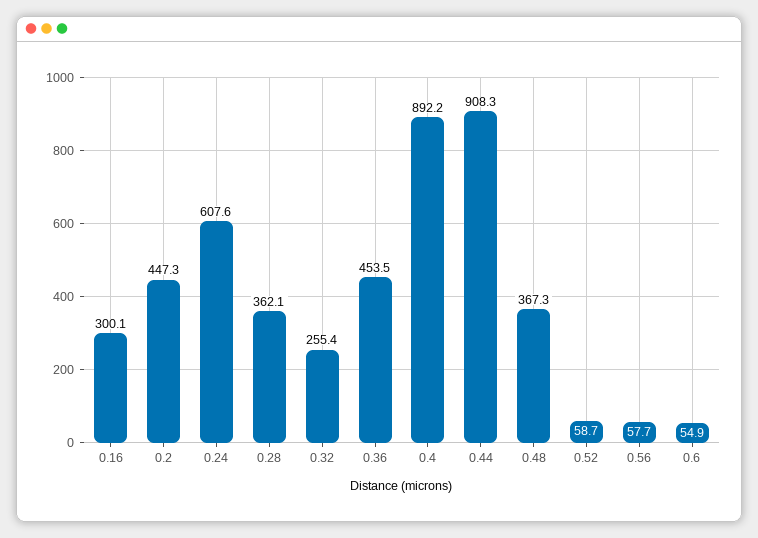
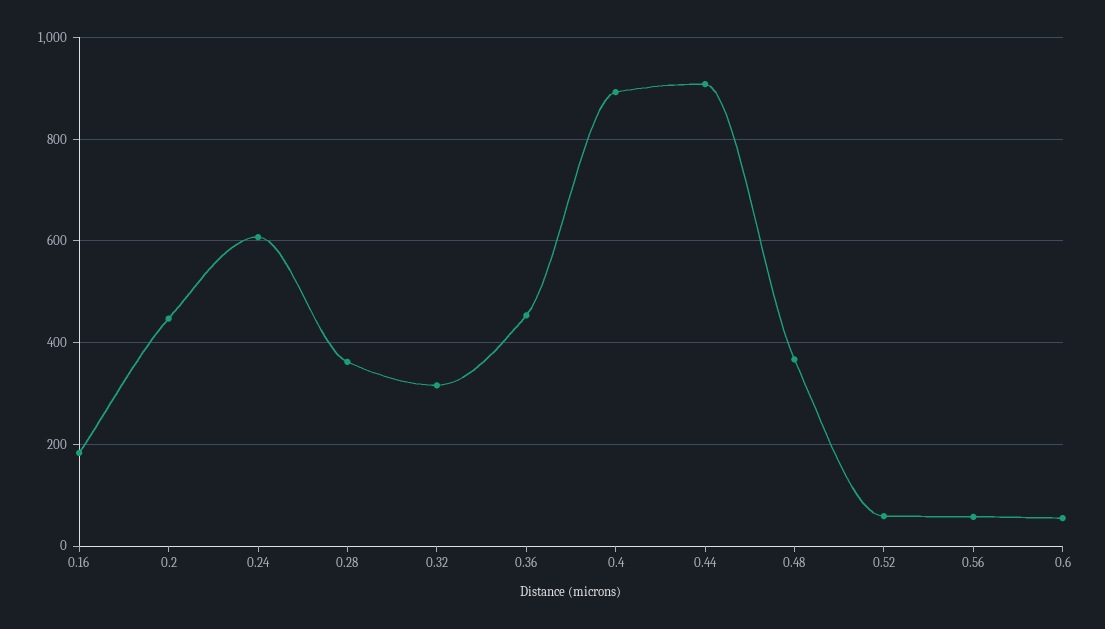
0.16: 300.1 -> 180
0.32: 255.4 -> 320

